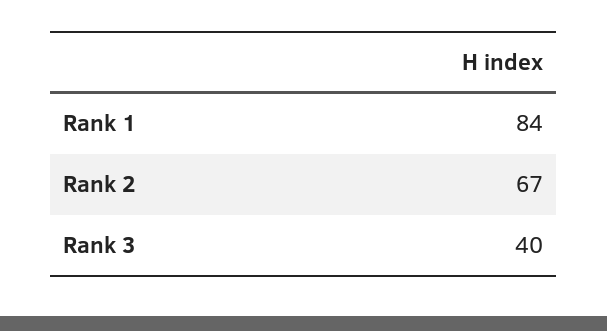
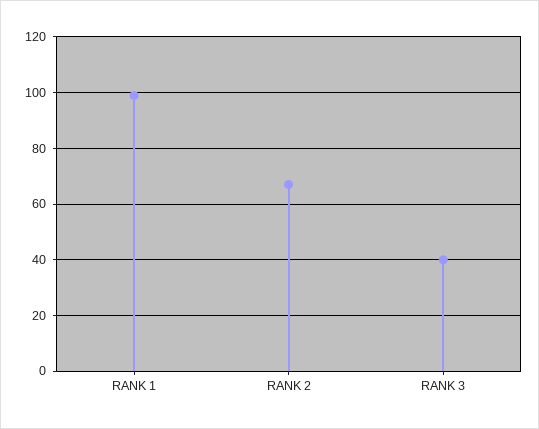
Rank 1: 84 -> 100

